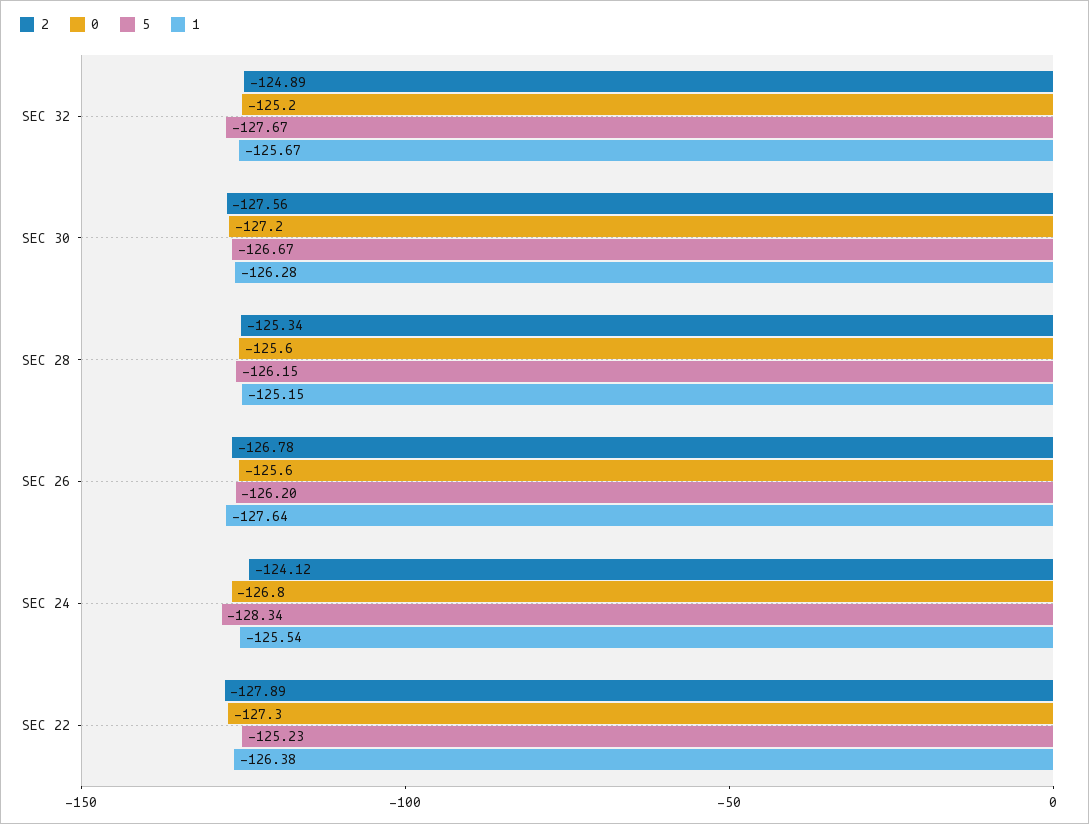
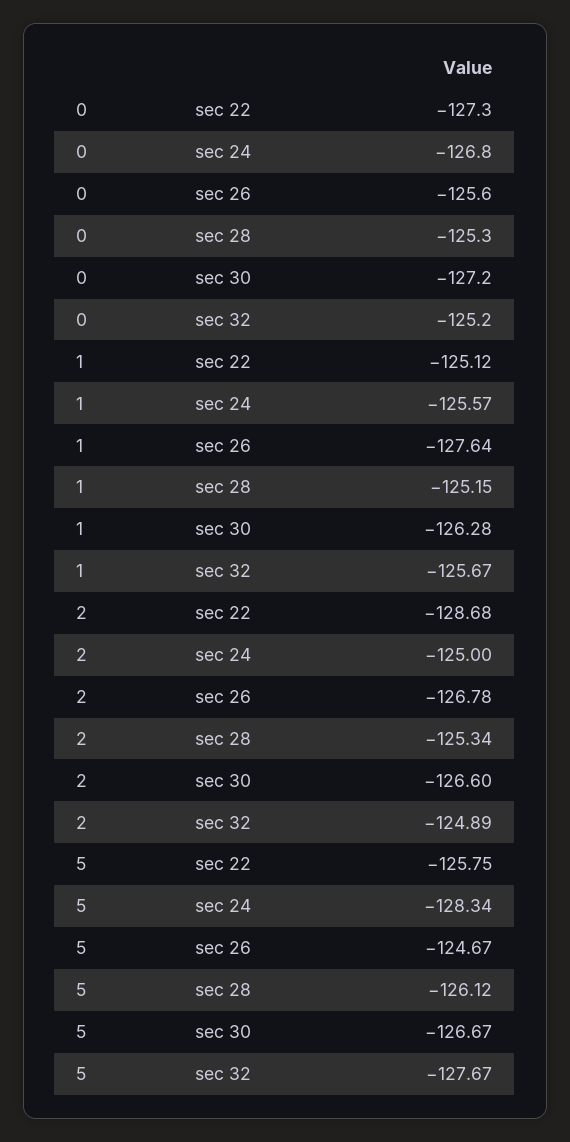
2, SEC 30: -127.56 -> -126.6
0, SEC 28: -125.6 -> -125.3
5, SEC 28: -126.15 -> -126.12
5, SEC 26: -126.2 -> -124.67
2, SEC 24: -124.12 -> -125
1, SEC 24: -125.54 -> -125.57
2, SEC 22: -127.89 -> -128.68
5, SEC 22: -125.23 -> -125.75
1, SEC 22: -126.38 -> -125.12

